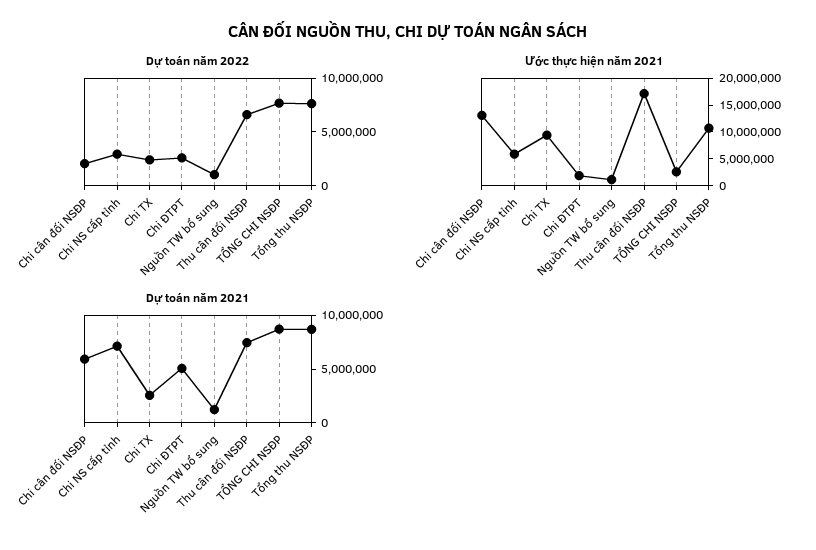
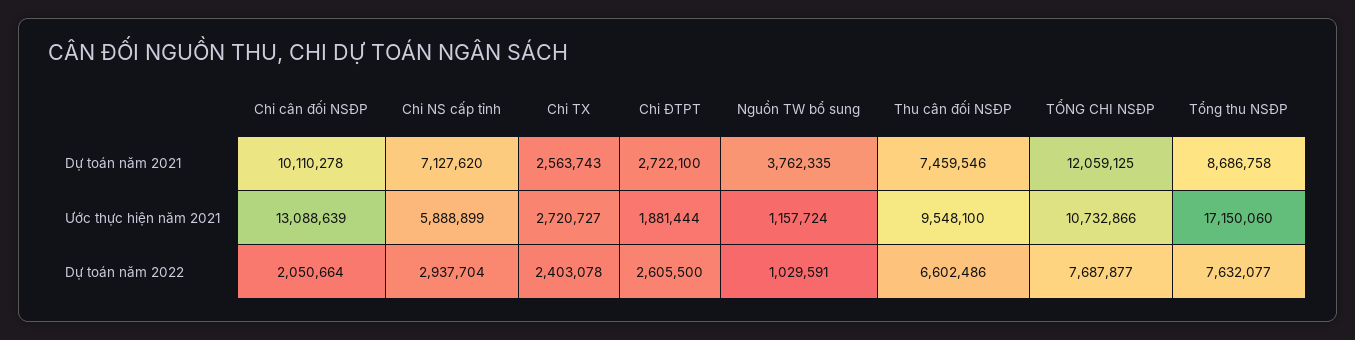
Ước thực hiện năm 2021, Chi TX: 10000000 -> 2720727
Ước thực hiện năm 2021, Thu cân đối NSĐP: 17500000 -> 9548100
Ước thực hiện năm 2021, TỔNG CHI NSĐP: 2500000 -> 10732866
Ước thực hiện năm 2021, Tổng thu NSĐP: 10000000 -> 17150060
Dự toán năm 2021, Chi cân đối NSĐP: 6000000 -> 10110278
Dự toán năm 2021, Chi ĐTPT: 5000000 -> 2722100
Dự toán năm 2021, Nguồn TW bổ sung: 1000000 -> 3762335
Dự toán năm 2021, TỔNG CHI NSĐP: 9000000 -> 12059125

